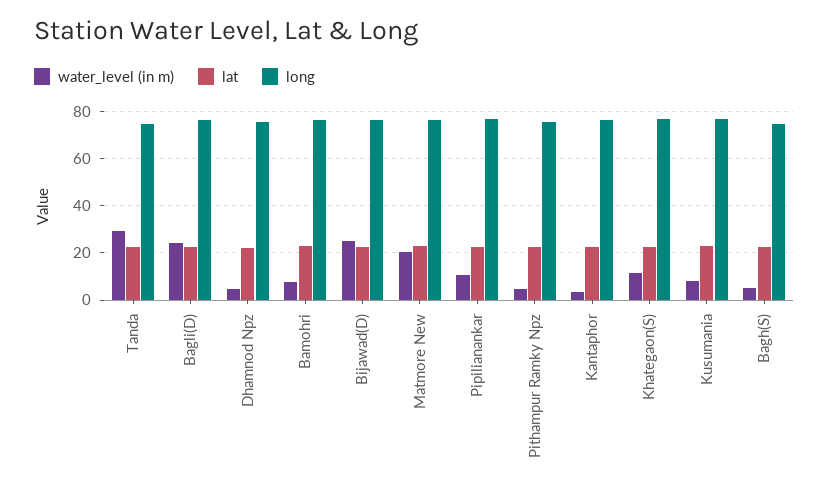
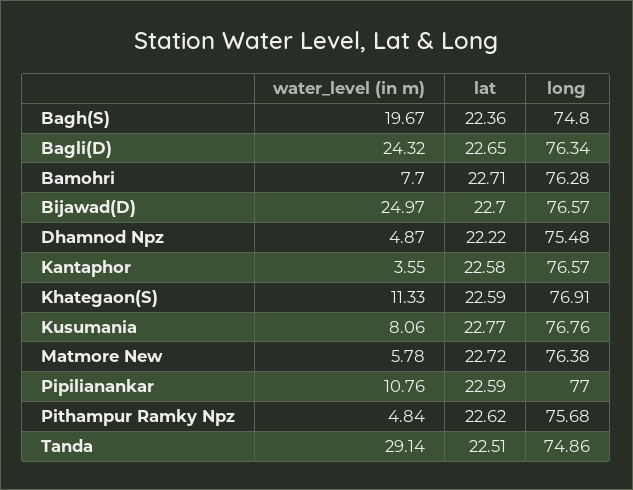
water_level (in m), Matmore New: 20 -> 5.78
water_level (in m), Bagh(S): 5 -> 19.67

